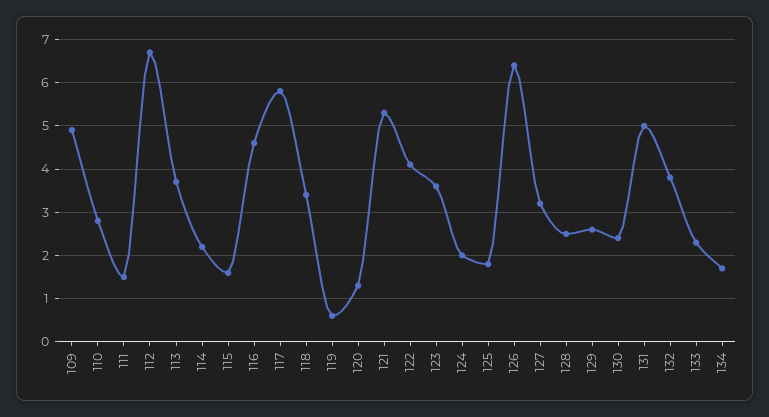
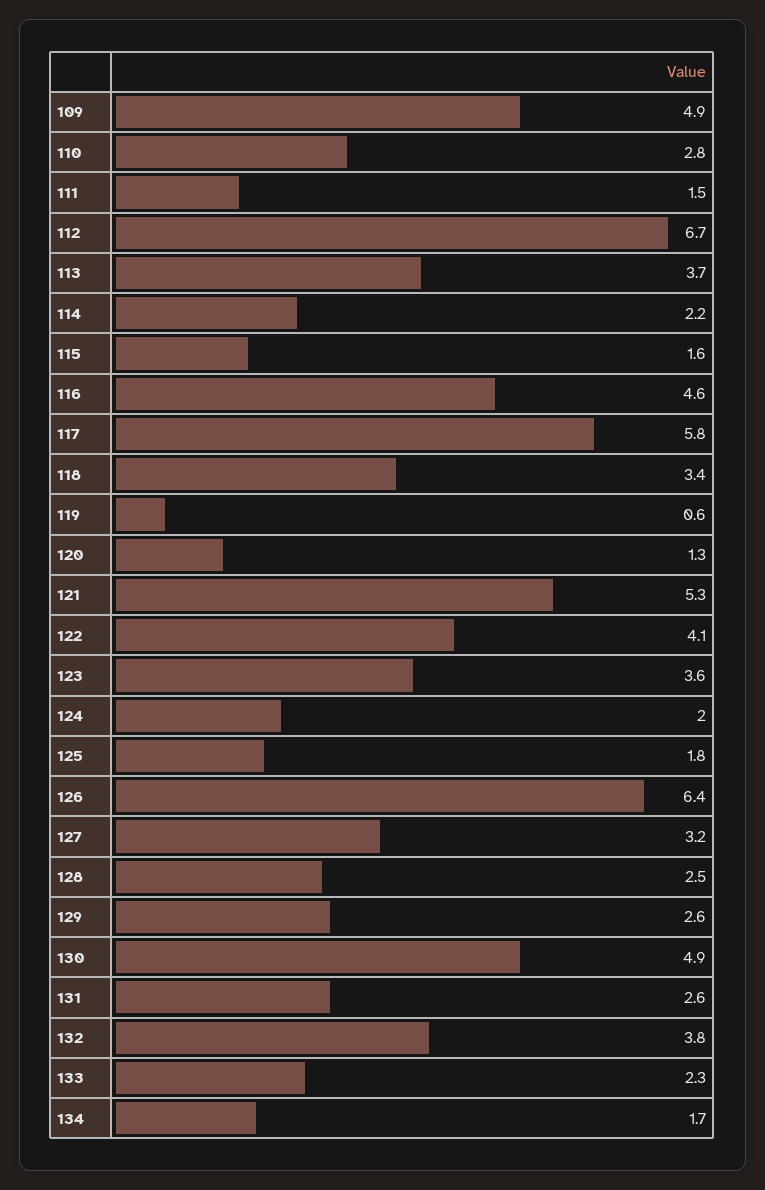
130: 2.5 -> 4.9
131: 5 -> 2.6

